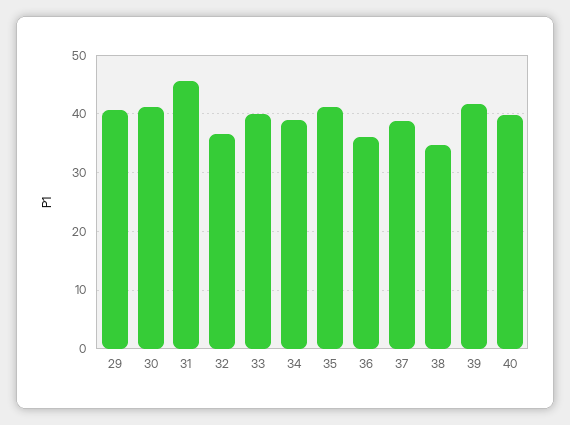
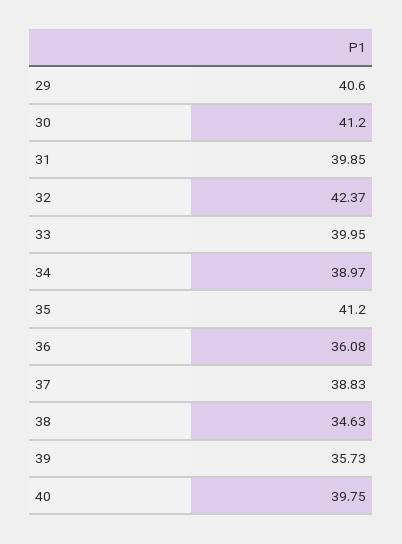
31: 46 -> 39.85
32: 36 -> 42.37
39: 42 -> 35.73

